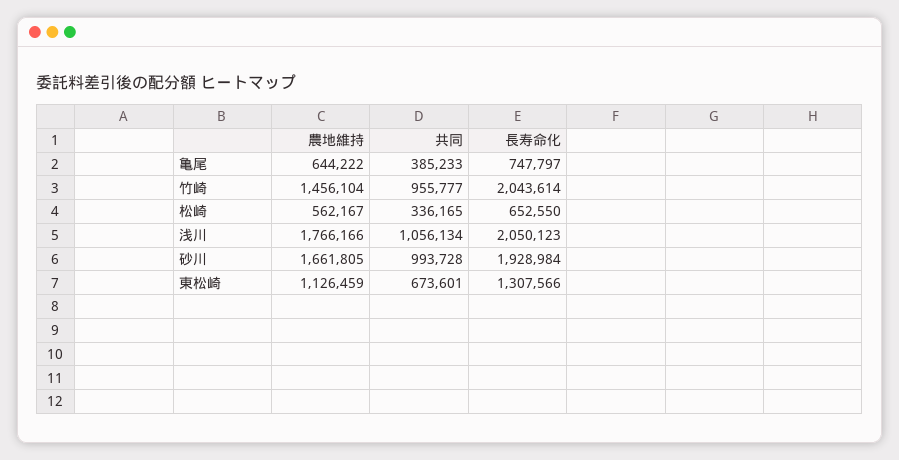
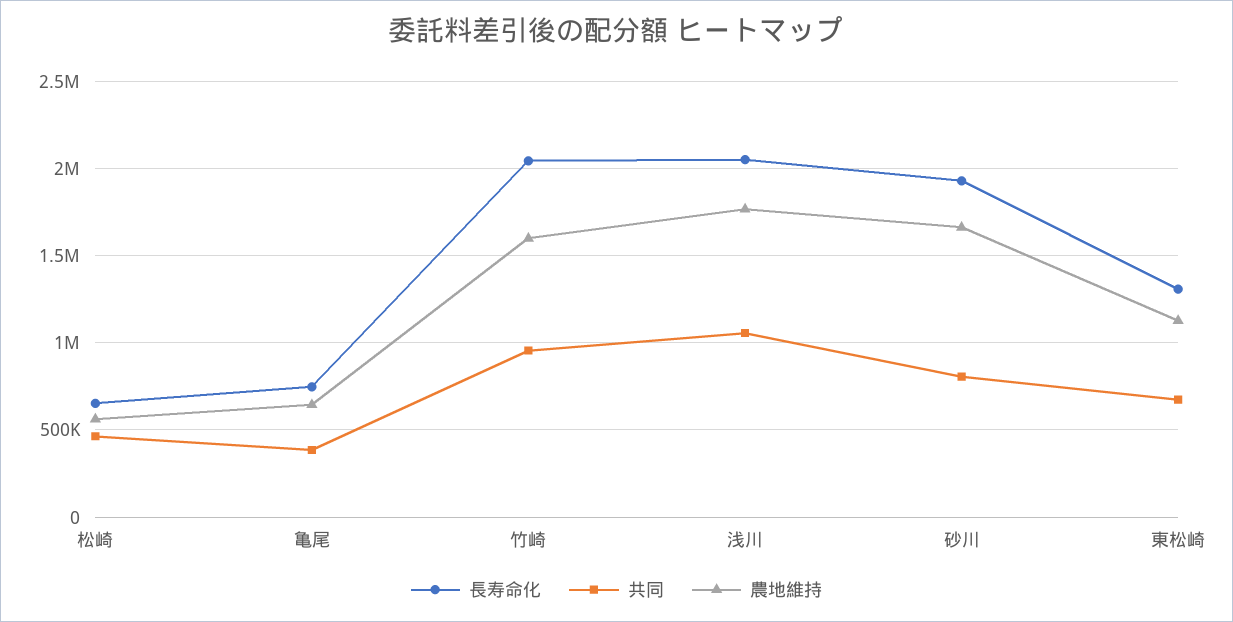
農地維持, 竹崎: 1456104 -> 1600000
共同, 松崎: 336165 -> 450000
共同, 砂川: 993728 -> 800000

